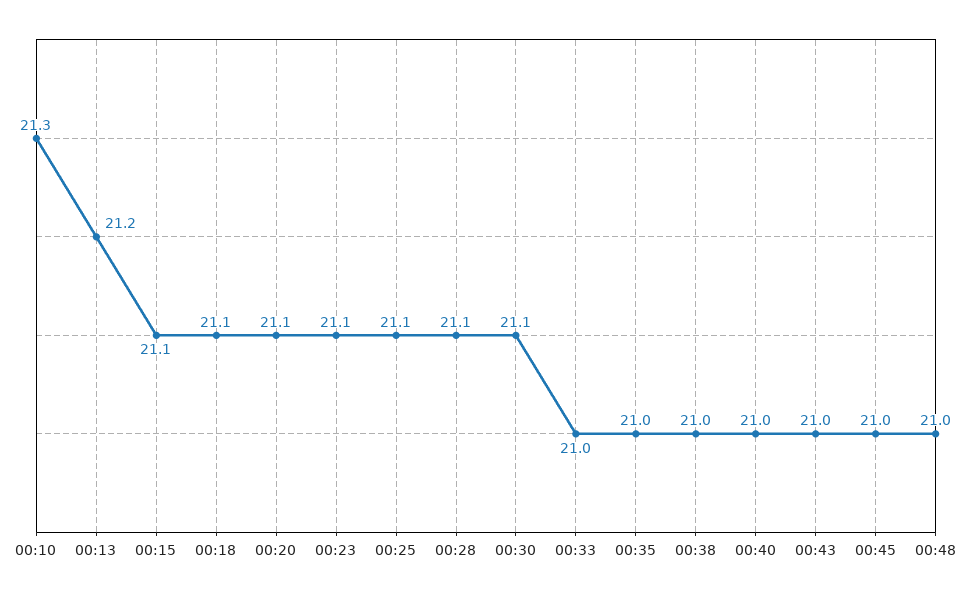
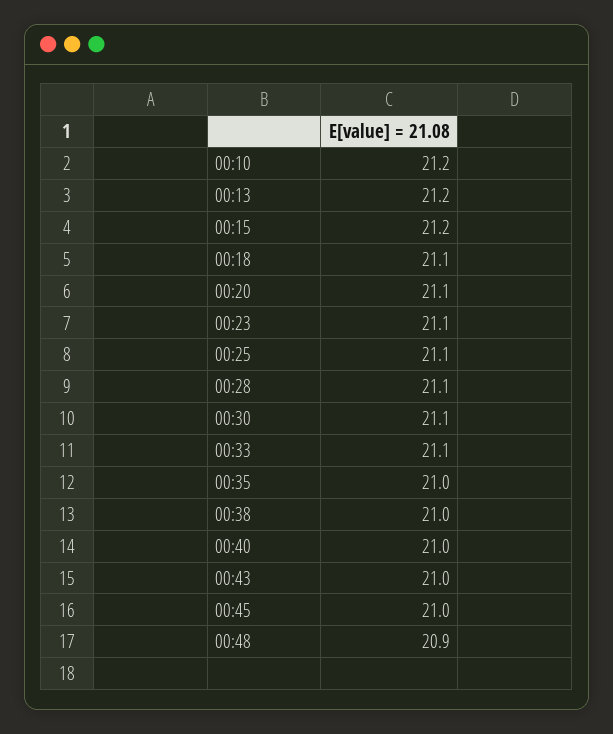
00:10: 21.3 -> 21.2
00:15: 21.1 -> 21.2
00:33: 21 -> 21.1
00:48: 21 -> 20.9

